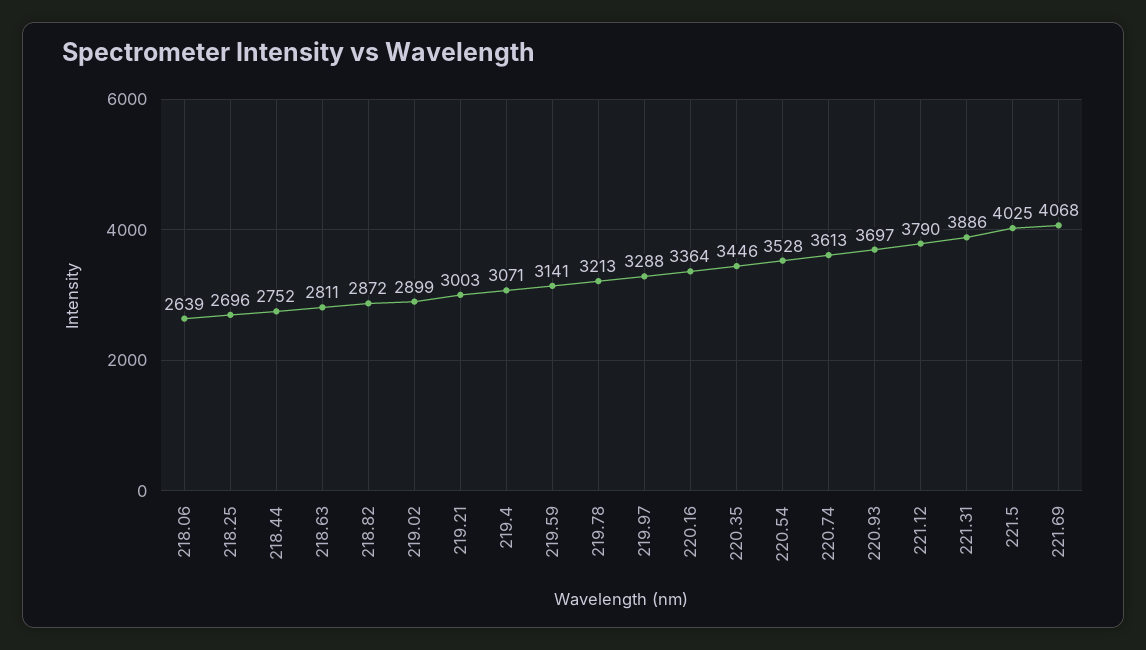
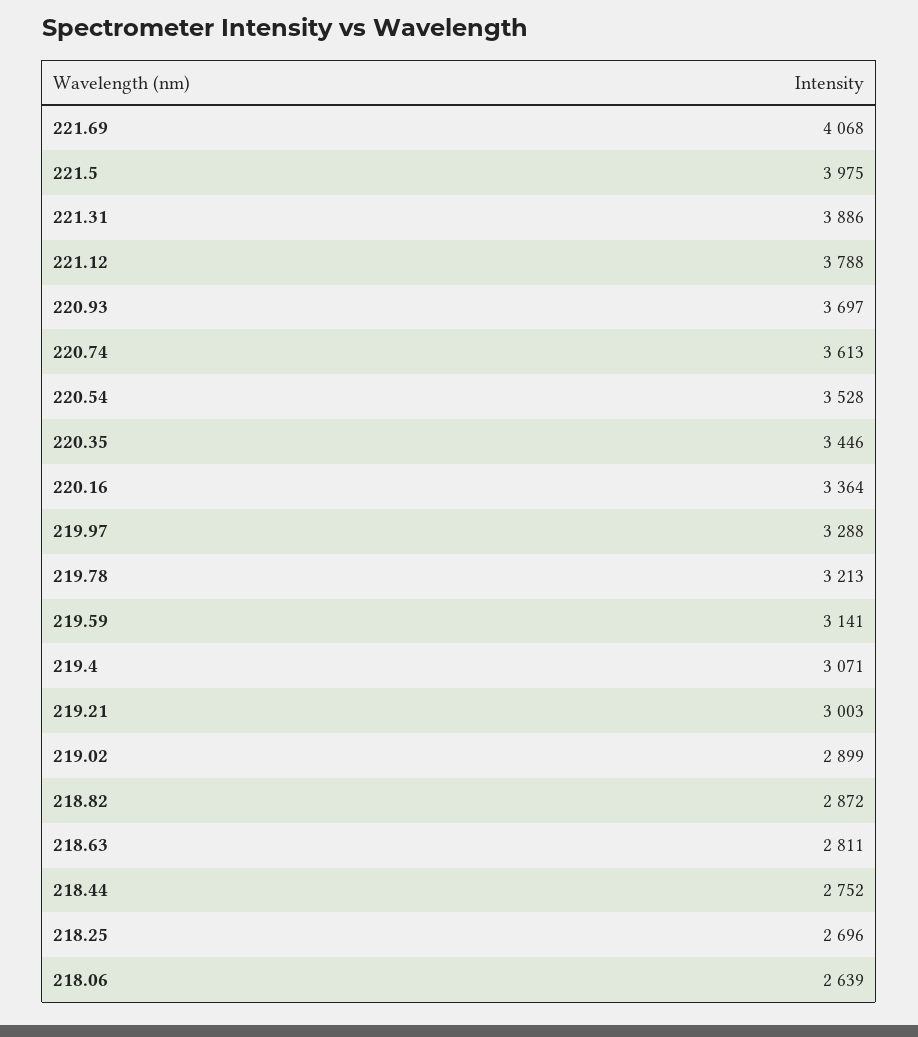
221.12: 3790 -> 3788
221.5: 4025 -> 3975

